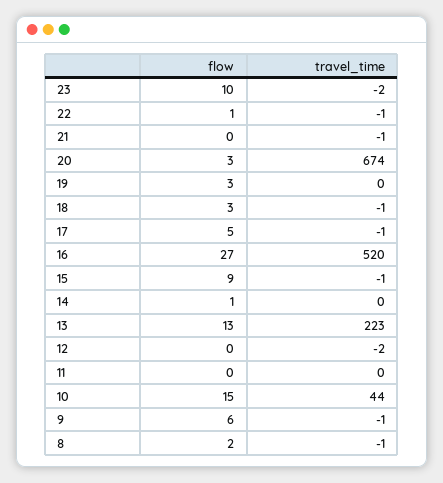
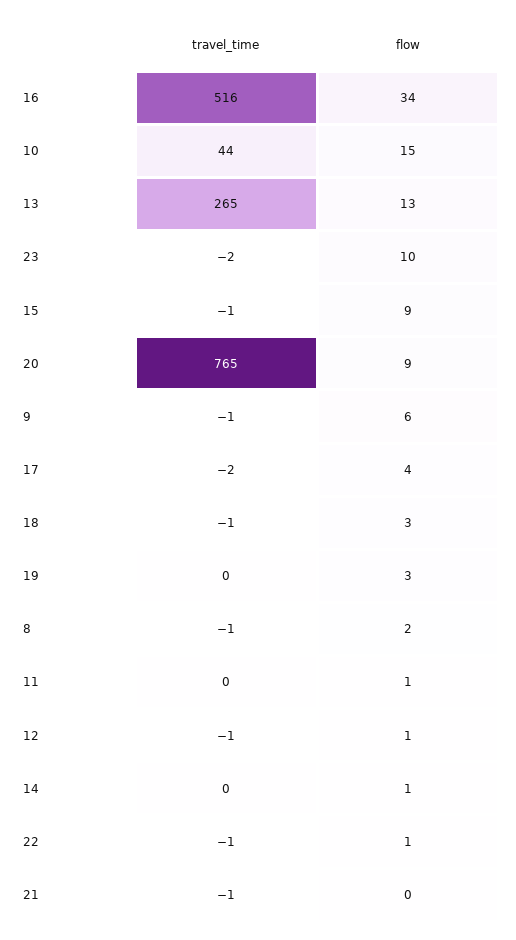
flow, 20: 3 -> 9
travel_time, 20: 674 -> 765
flow, 17: 5 -> 4
travel_time, 17: -1 -> -2
flow, 16: 27 -> 34
travel_time, 16: 520 -> 516
travel_time, 13: 223 -> 265
flow, 12: 0 -> 1
travel_time, 12: -2 -> -1
flow, 11: 0 -> 1

